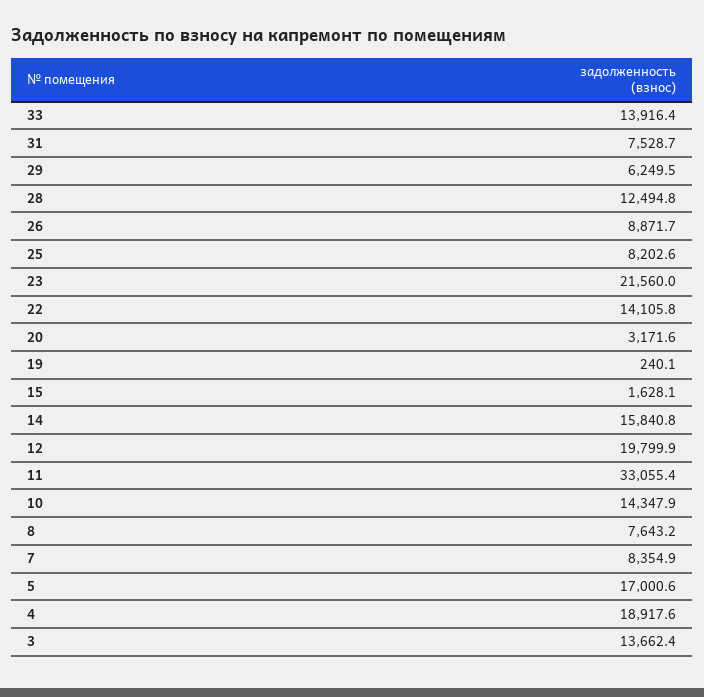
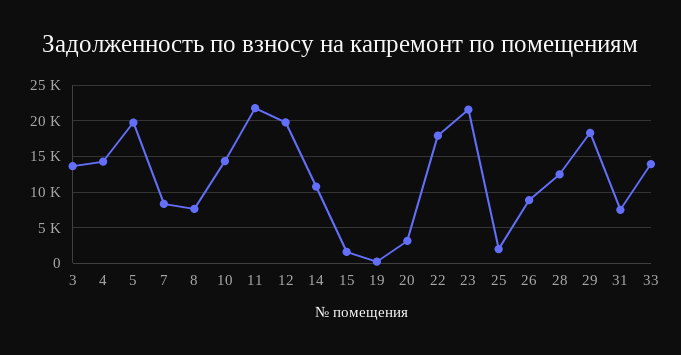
29: 6249.5 -> 18000
25: 8202.6 -> 2000
22: 14105.8 -> 18000
14: 15840.8 -> 11000
11: 33055.4 -> 22000
5: 17000.6 -> 20000
4: 18917.6 -> 14000

